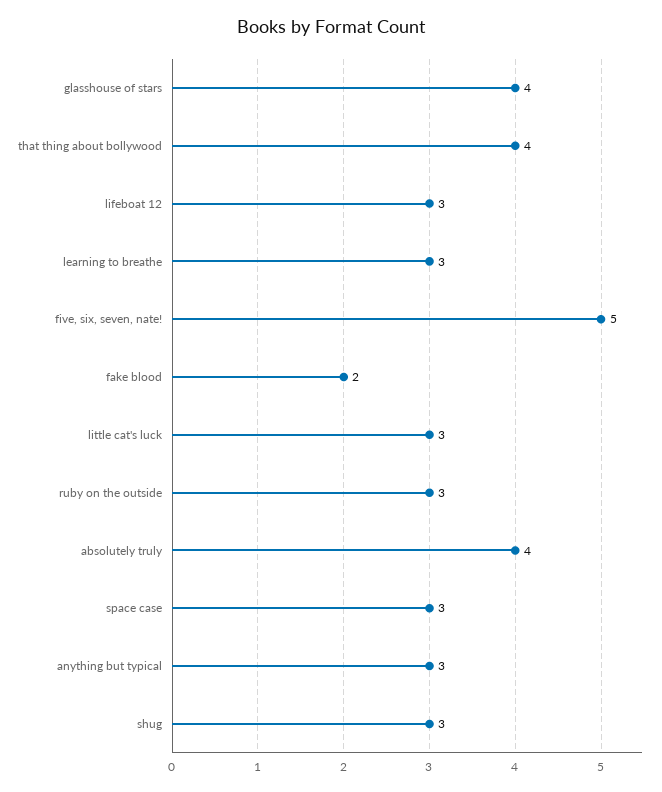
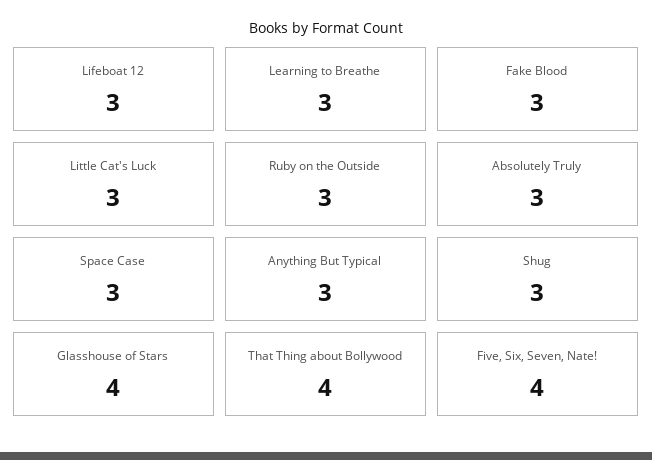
five, six, seven, nate!: 5 -> 4
fake blood: 2 -> 3
absolutely truly: 4 -> 3

